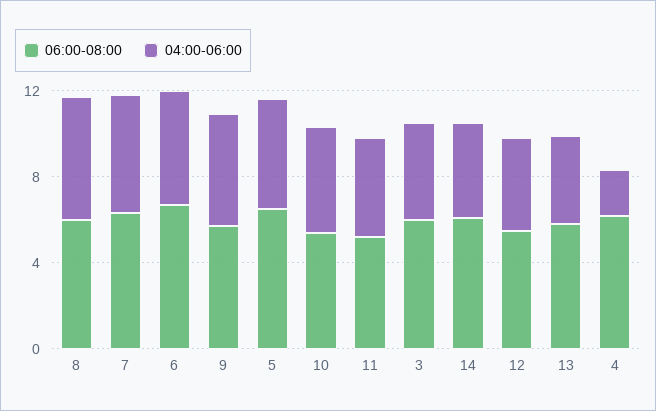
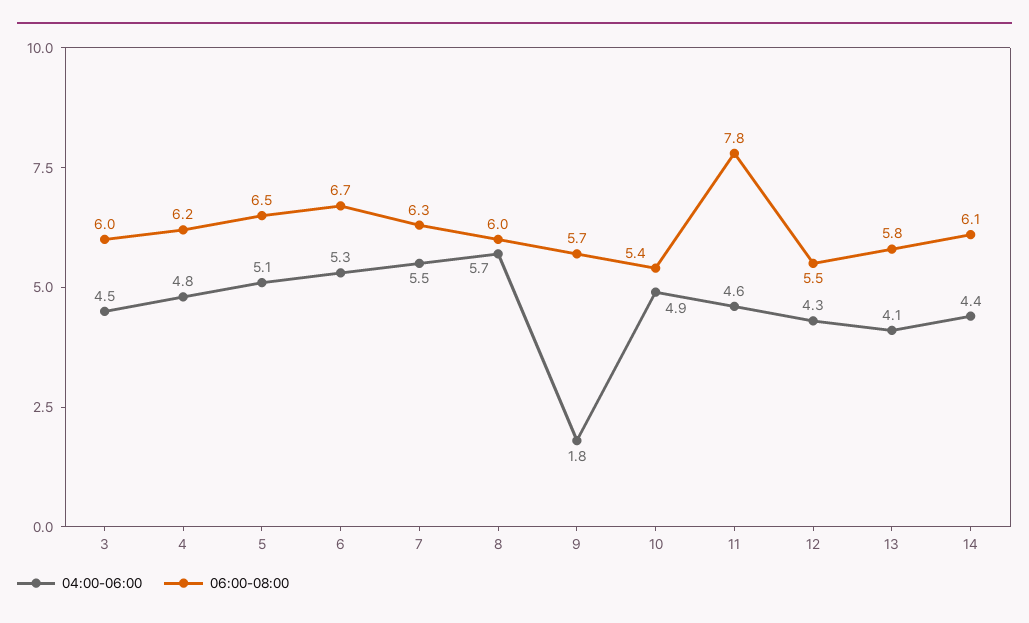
04:00-06:00, 9: 5 -> 1.8
06:00-08:00, 11: 5 -> 7.8
04:00-06:00, 4: 2 -> 4.8

